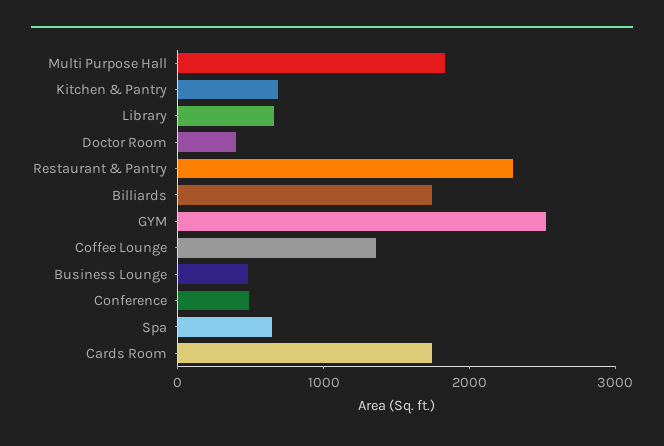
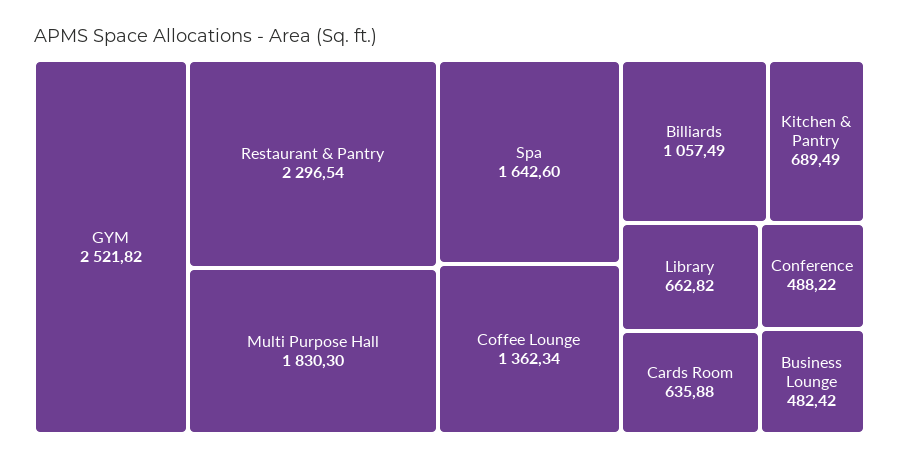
Doctor Room: 400 -> none
Billiards: 1800 -> 1057.49
Spa: 600 -> 1642.6
Cards Room: 1800 -> 635.88

